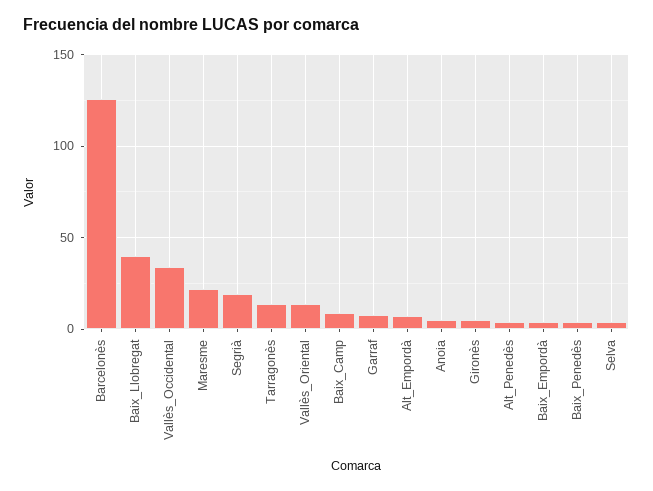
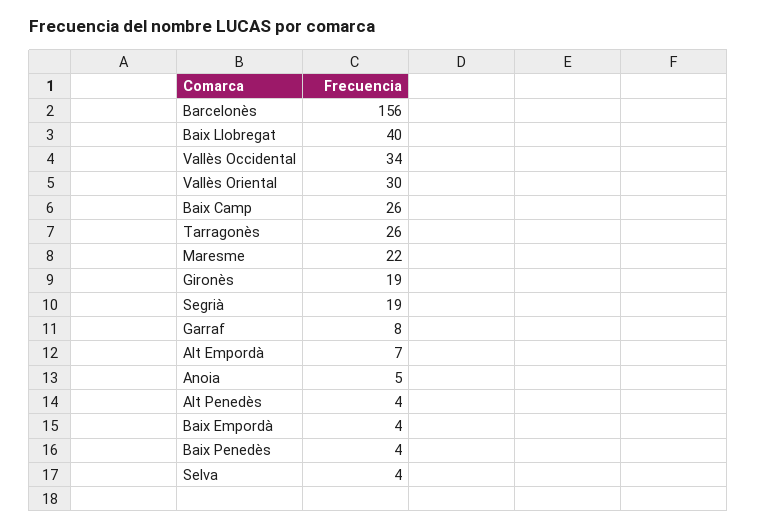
Barcelonès: 125 -> 156
Tarragonès: 15 -> 26
Vallès_Oriental: 15 -> 30
Baix_Camp: 10 -> 26
Gironès: 5 -> 19

